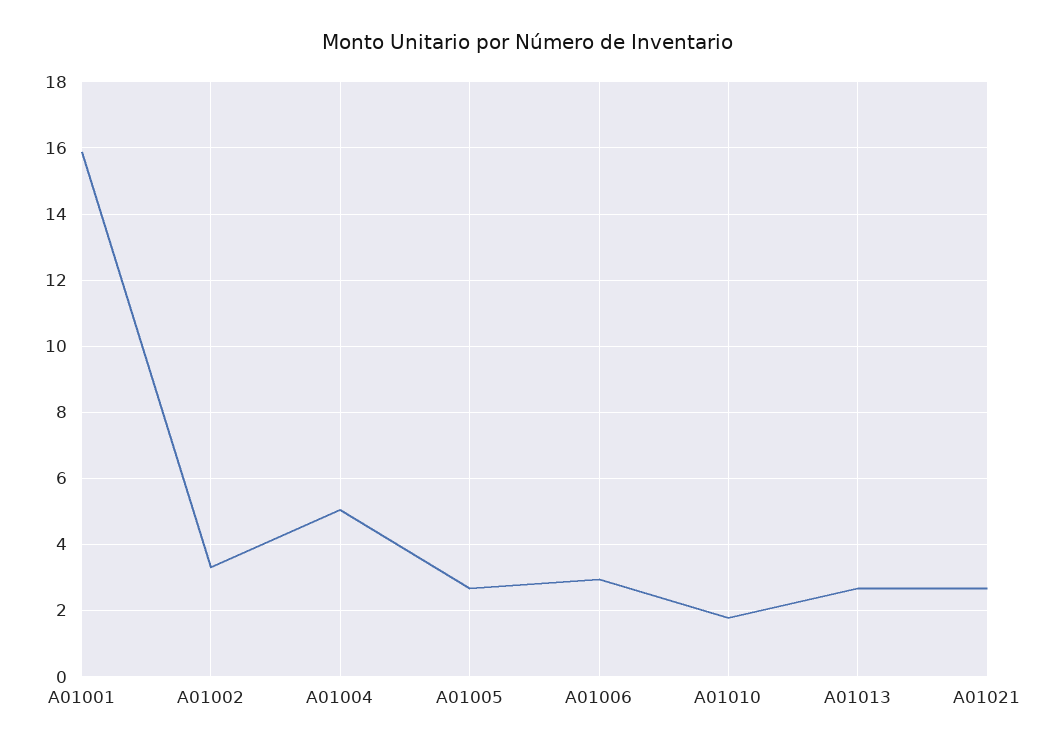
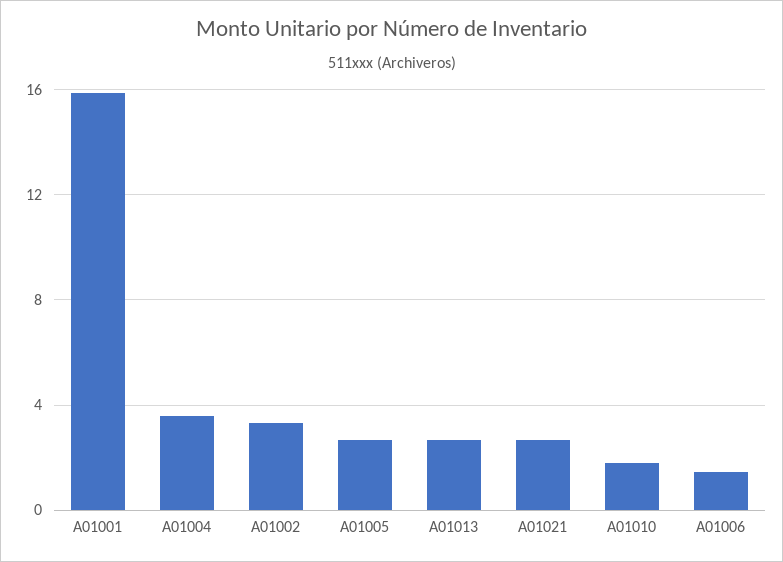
A01004: 5 -> 3.5
A01006: 3 -> 1.5

